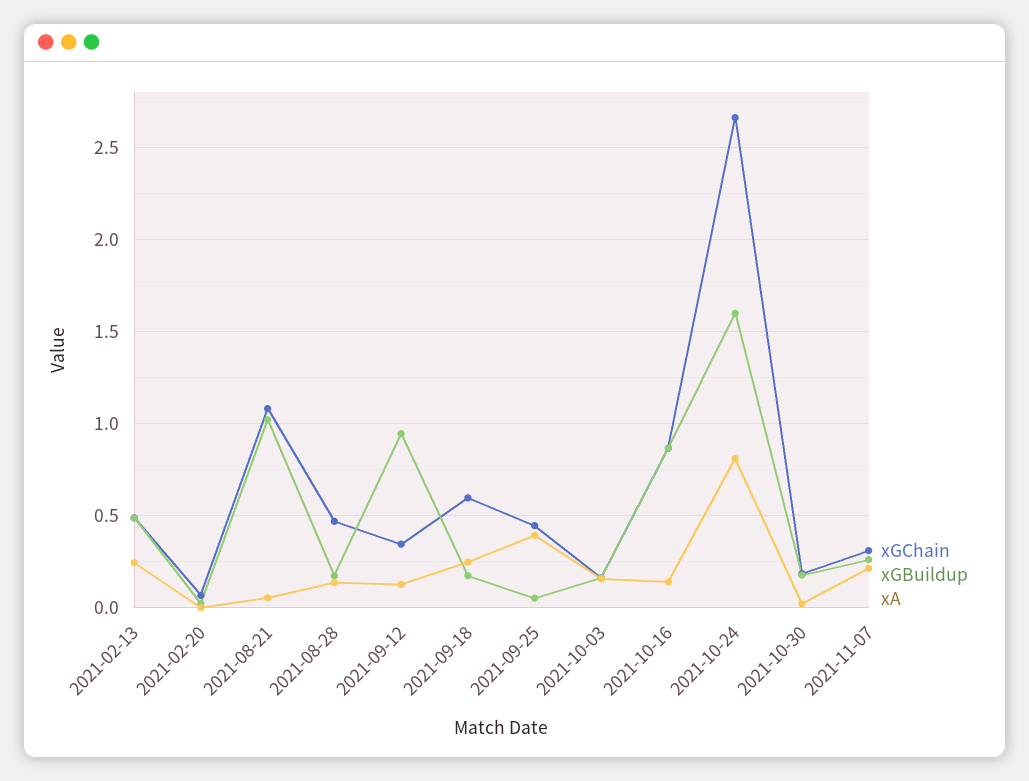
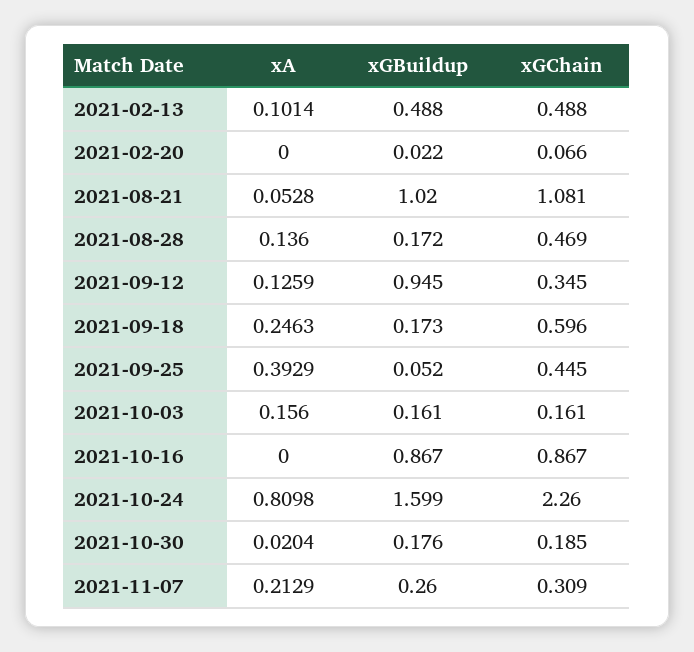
xA, 2021-02-13: 0.25 -> 0.1014
xA, 2021-10-16: 0.15 -> 0
xGChain, 2021-10-24: 2.65 -> 2.26

